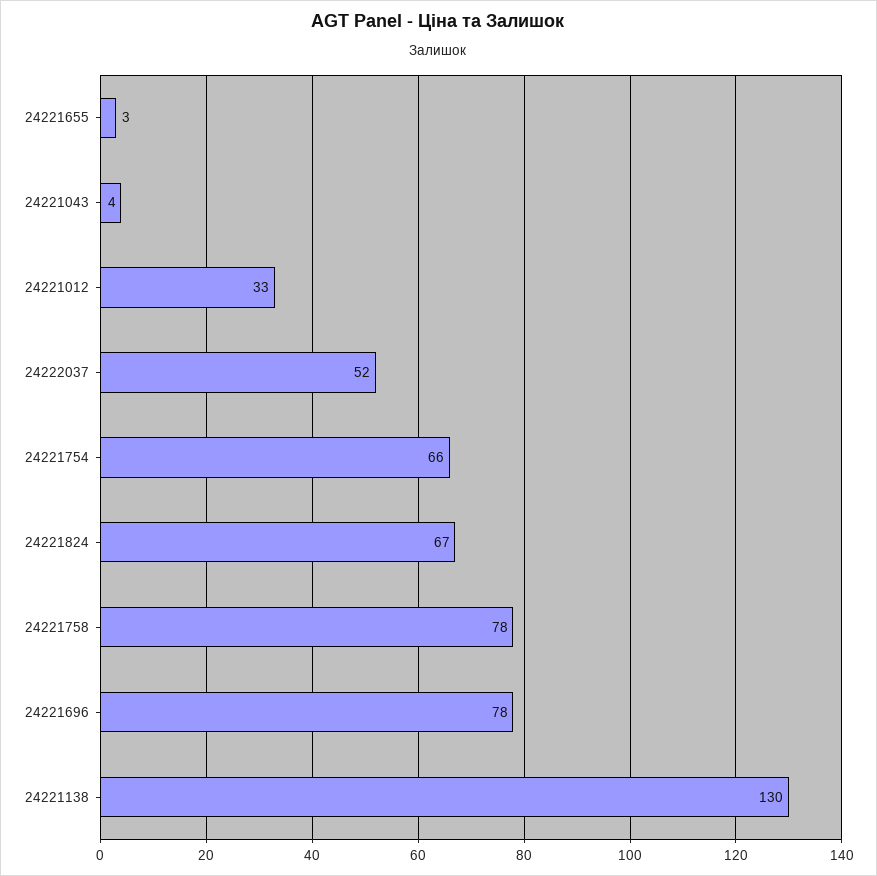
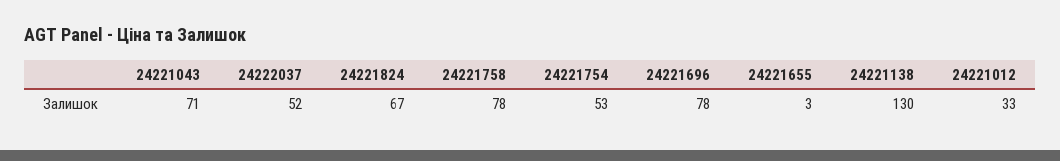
24221043: 4 -> 71
24221754: 66 -> 53

